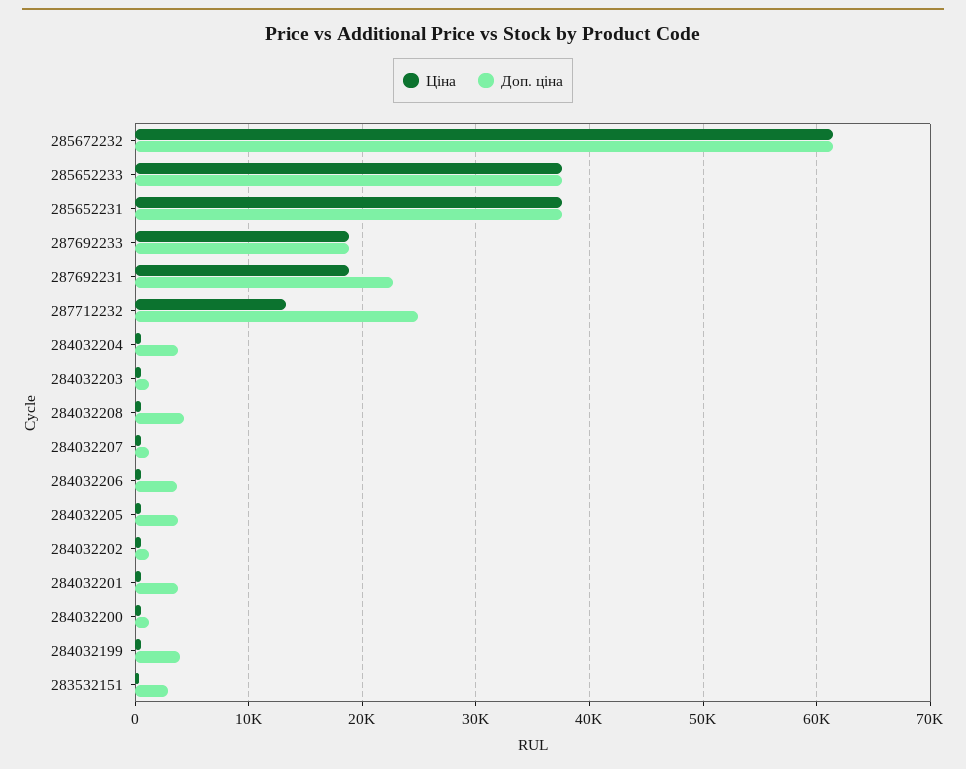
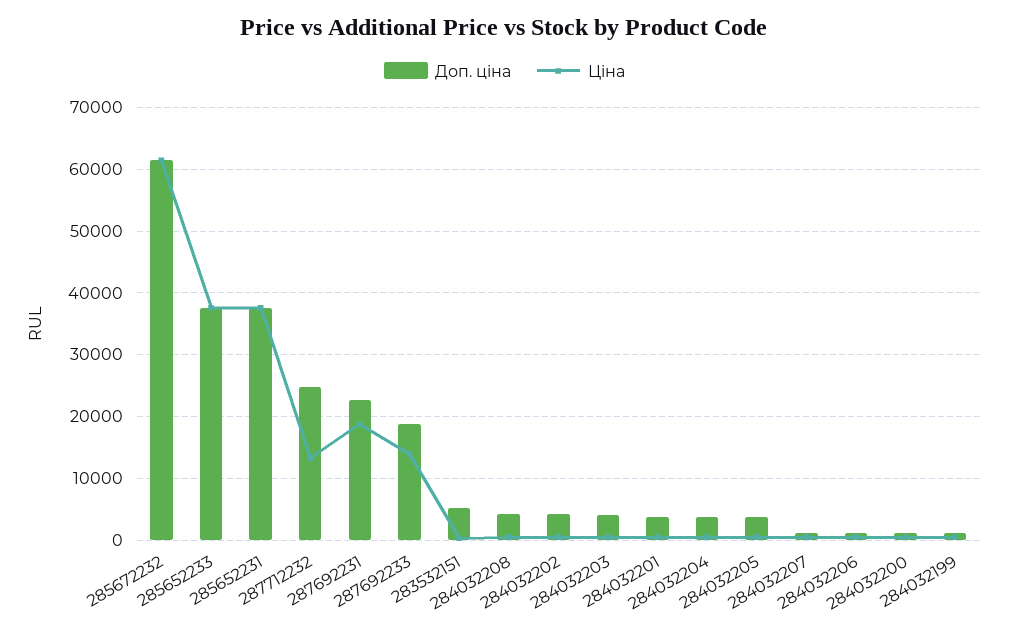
Ціна, 287692233: 19000 -> 14000
Доп. ціна, 284032203: 1000 -> 4000
Доп. ціна, 284032206: 4000 -> 1000
Доп. ціна, 284032202: 1000 -> 4000
Доп. ціна, 284032199: 4000 -> 1000
Доп. ціна, 283532151: 3000 -> 5000

